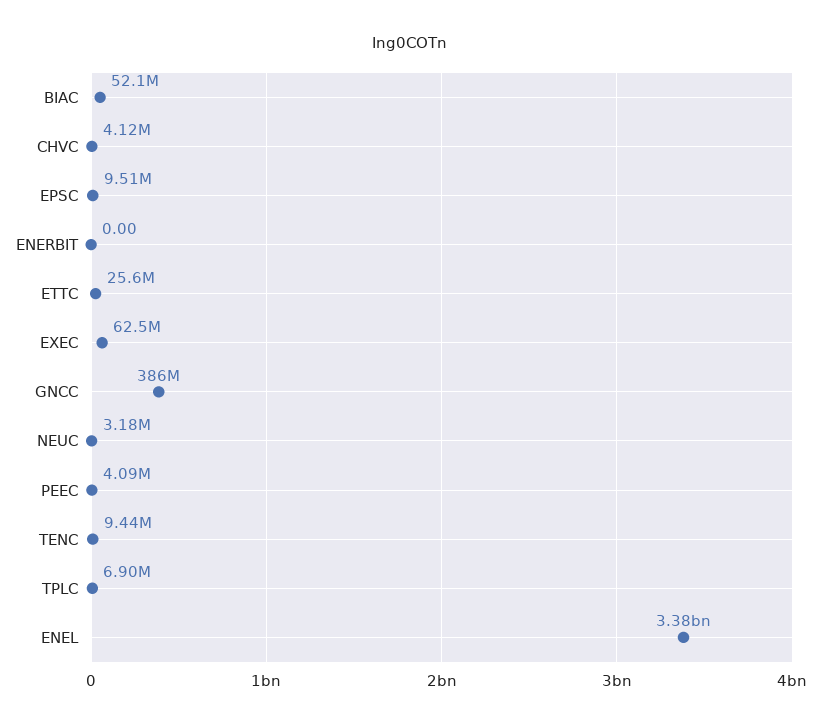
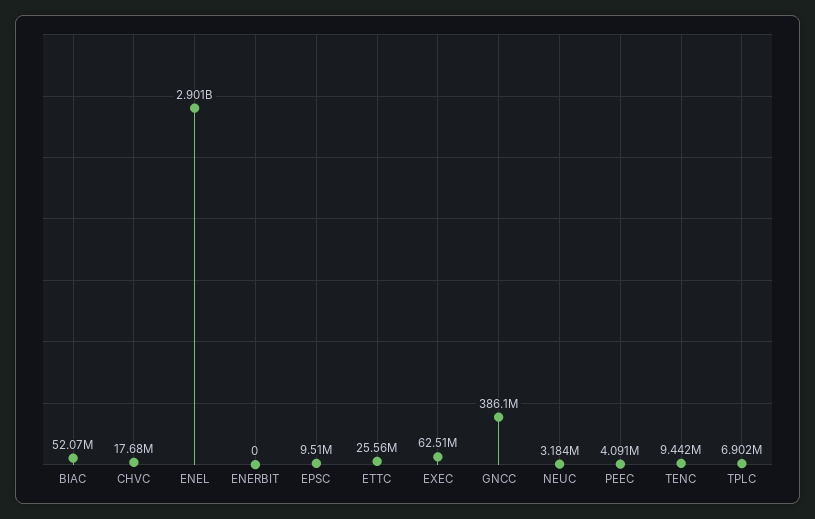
CHVC: 4120000 -> 17680000
ENEL: 3380000000 -> 2901000000

